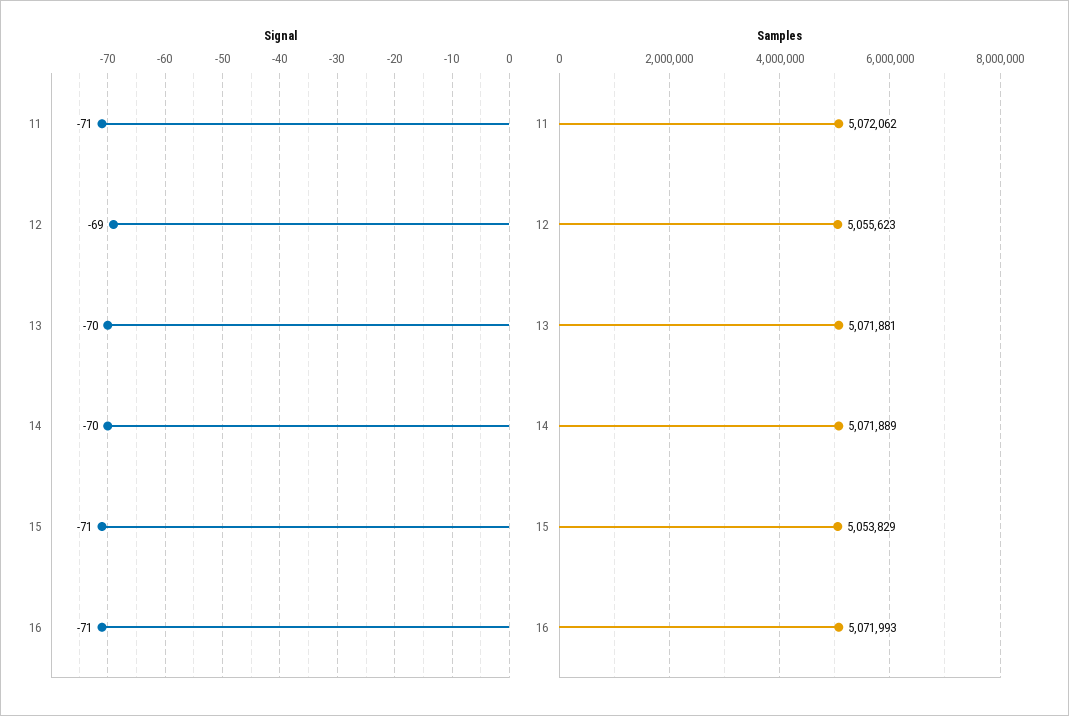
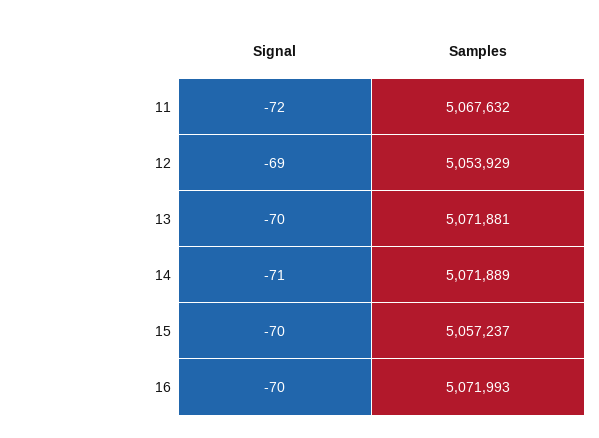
Signal, 11: -71 -> -72
Signal, 14: -70 -> -71
Signal, 15: -71 -> -70
Signal, 16: -71 -> -70
Samples, 11: 5072062 -> 5067632
Samples, 12: 5055623 -> 5053929
Samples, 15: 5053829 -> 5057237

